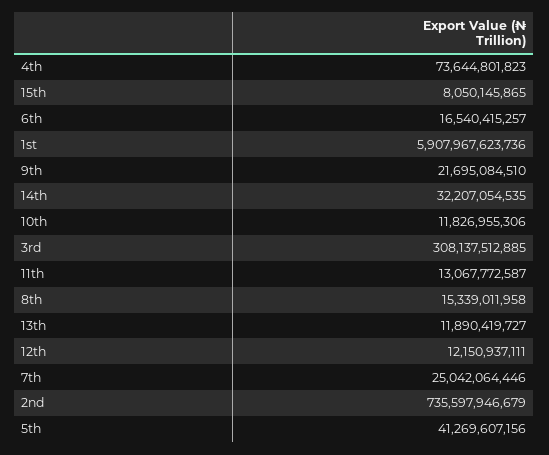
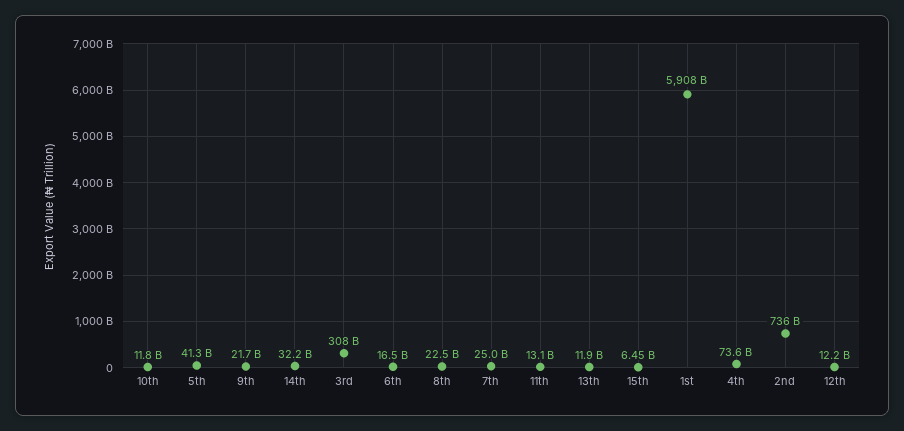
15th: 8050145865 -> 6450000000
8th: 15339011958 -> 22500000000

